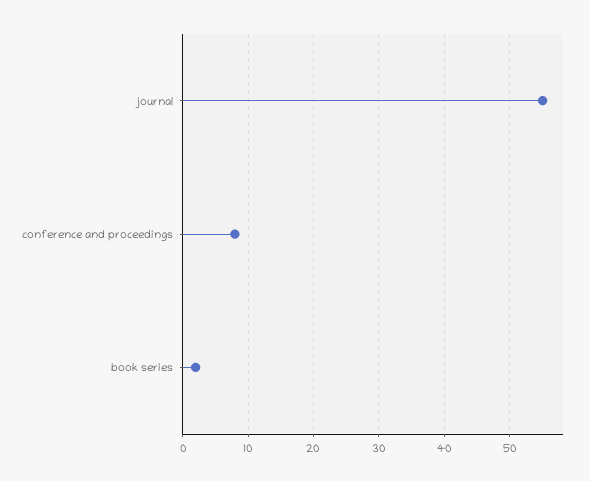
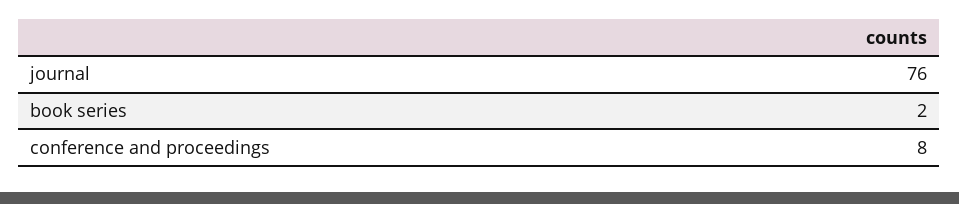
journal: 55 -> 76

